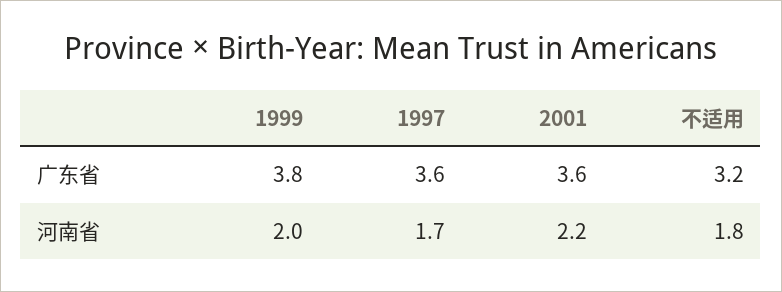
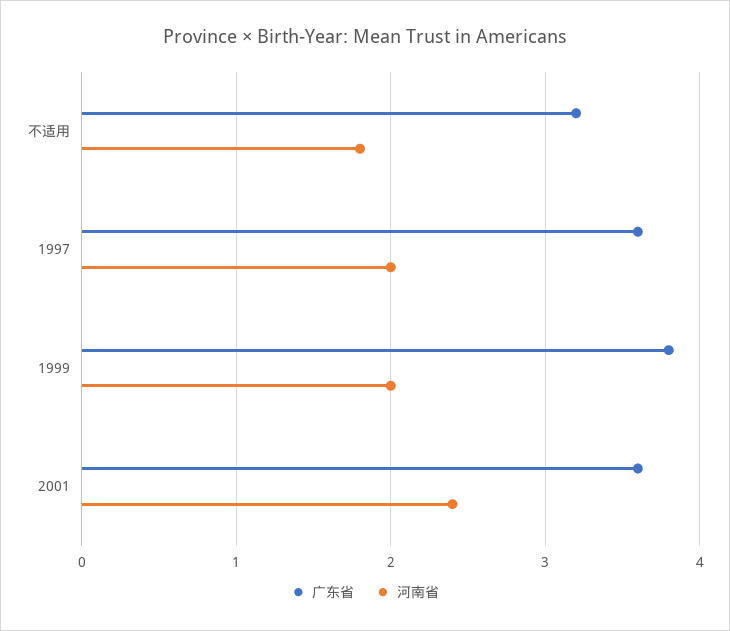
河南省, 1997: 1.7 -> 2
河南省, 2001: 2.2 -> 2.4

